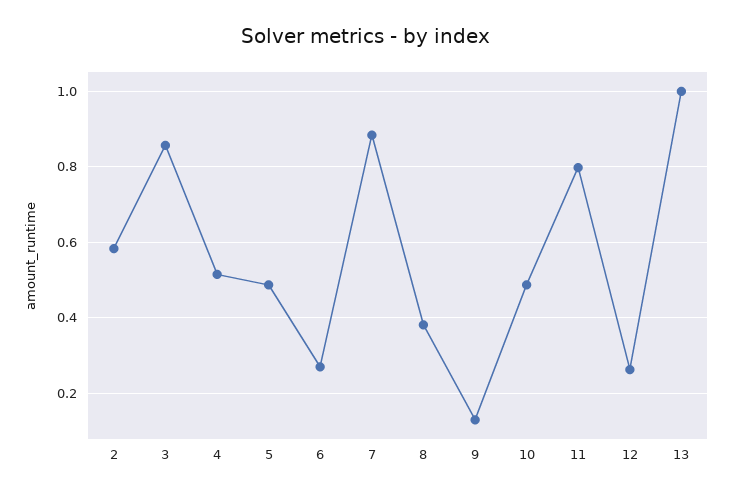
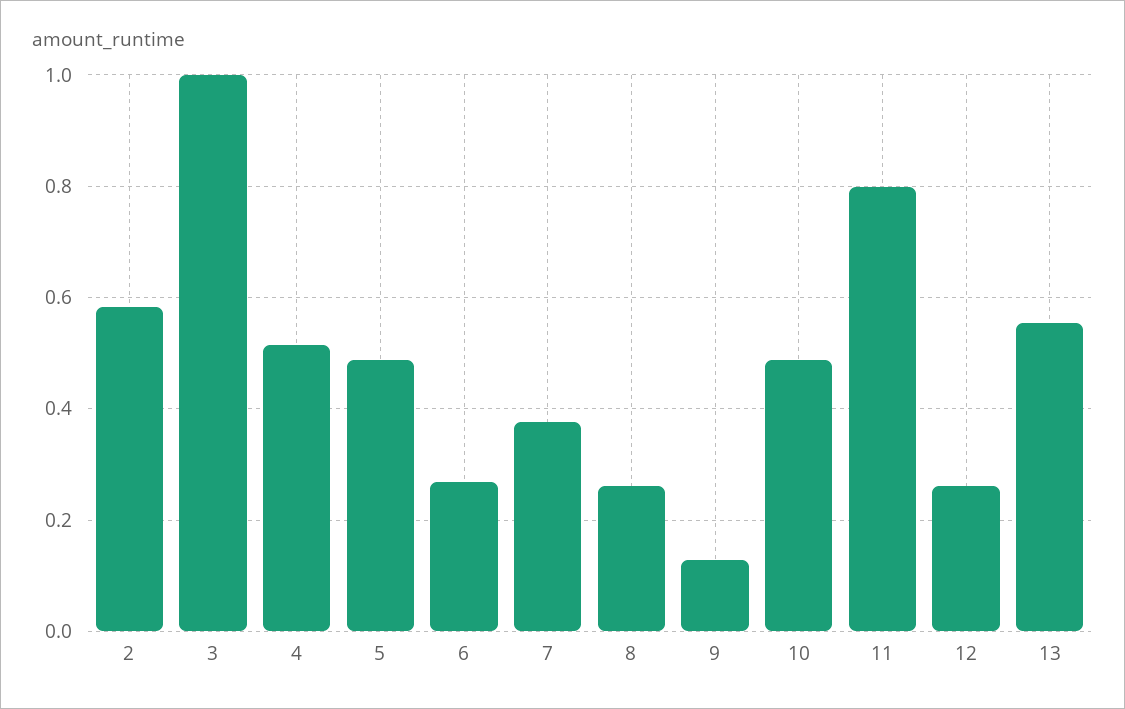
3: 0.86 -> 1
7: 0.88 -> 0.38
8: 0.38 -> 0.26
13: 1 -> 0.56

